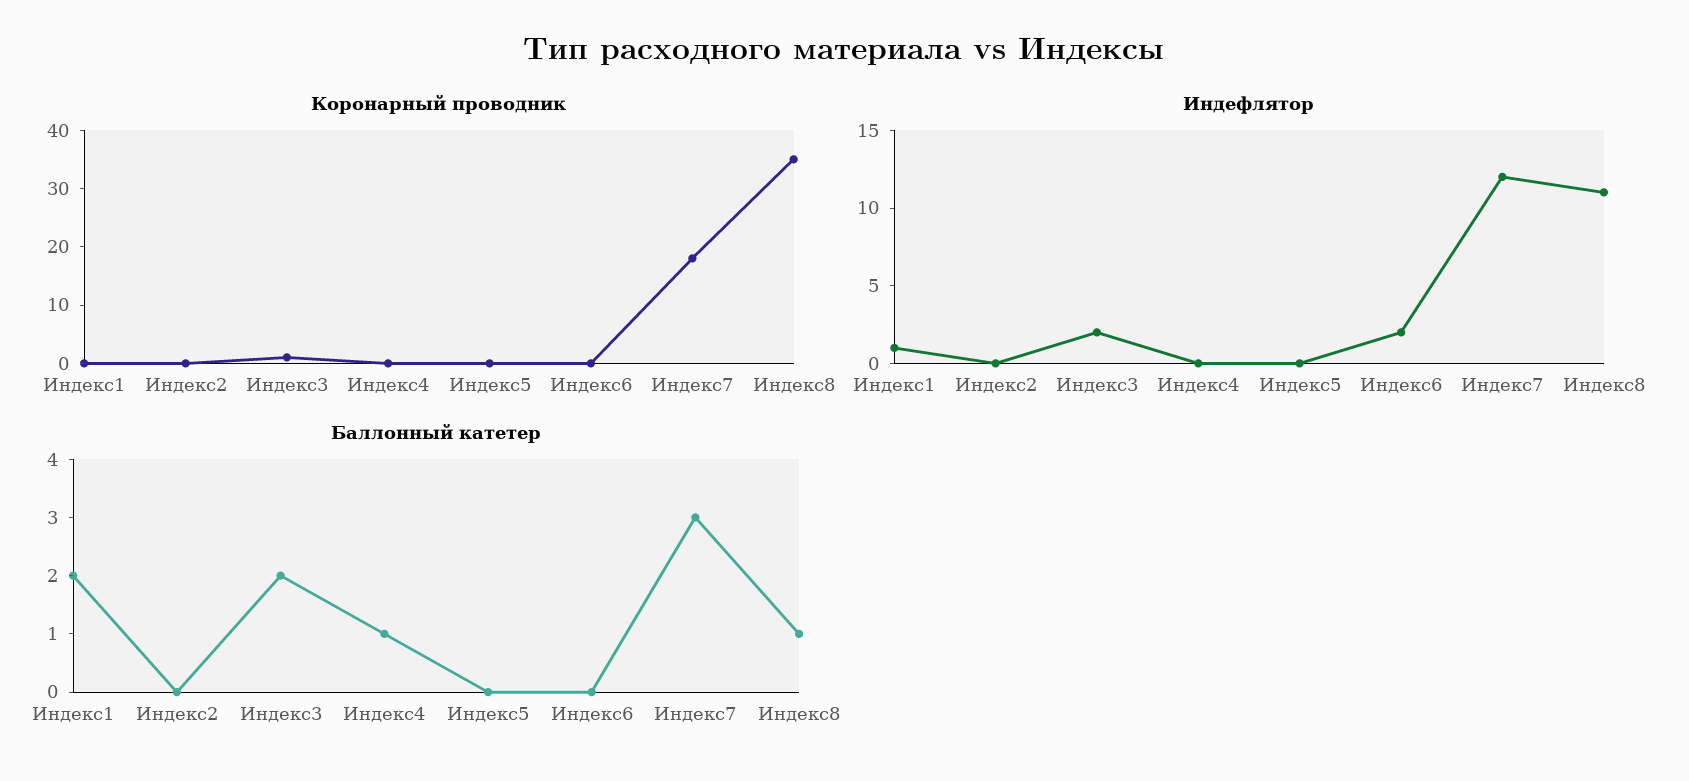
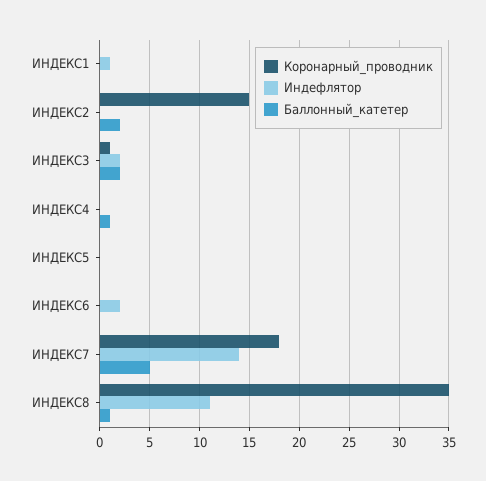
Коронарный проводник, Индекс2: 0 -> 15
Индефлятор, Индекс7: 12 -> 14
Баллонный катетер, Индекс1: 2 -> 0
Баллонный катетер, Индекс2: 0 -> 2
Баллонный катетер, Индекс7: 3 -> 5

